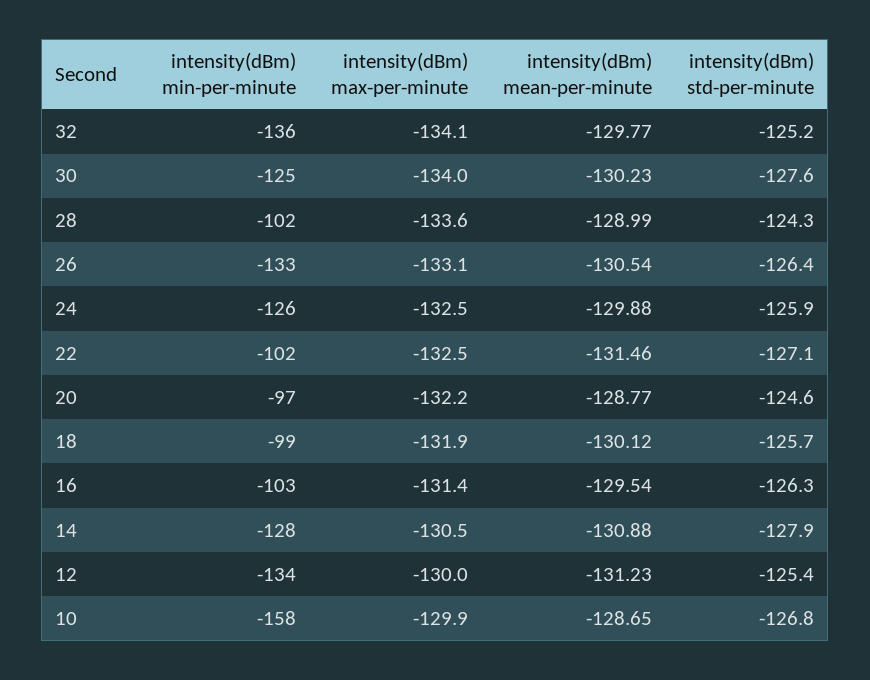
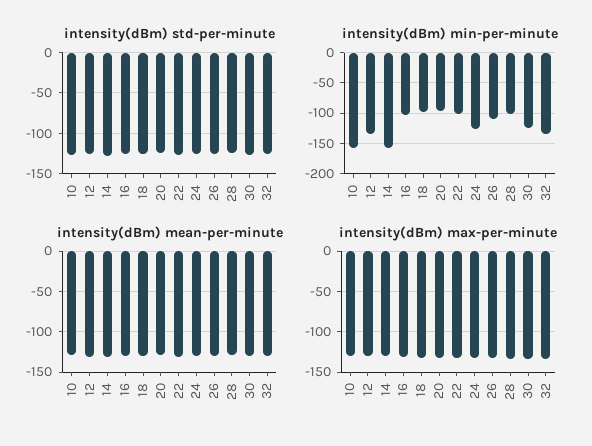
intensity(dBm) min-per-minute, 26: -133 -> -110
intensity(dBm) min-per-minute, 14: -128 -> -160

